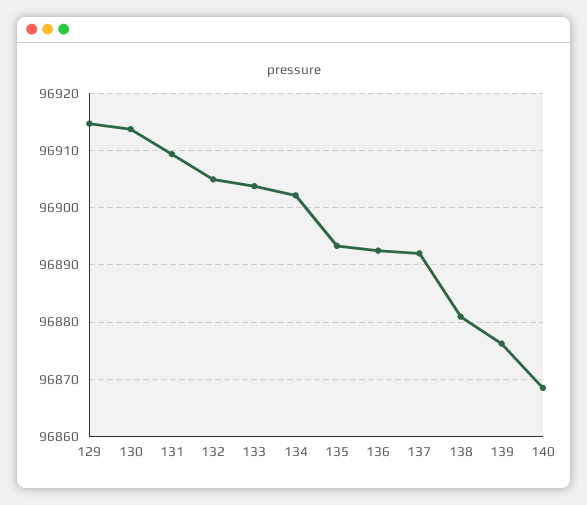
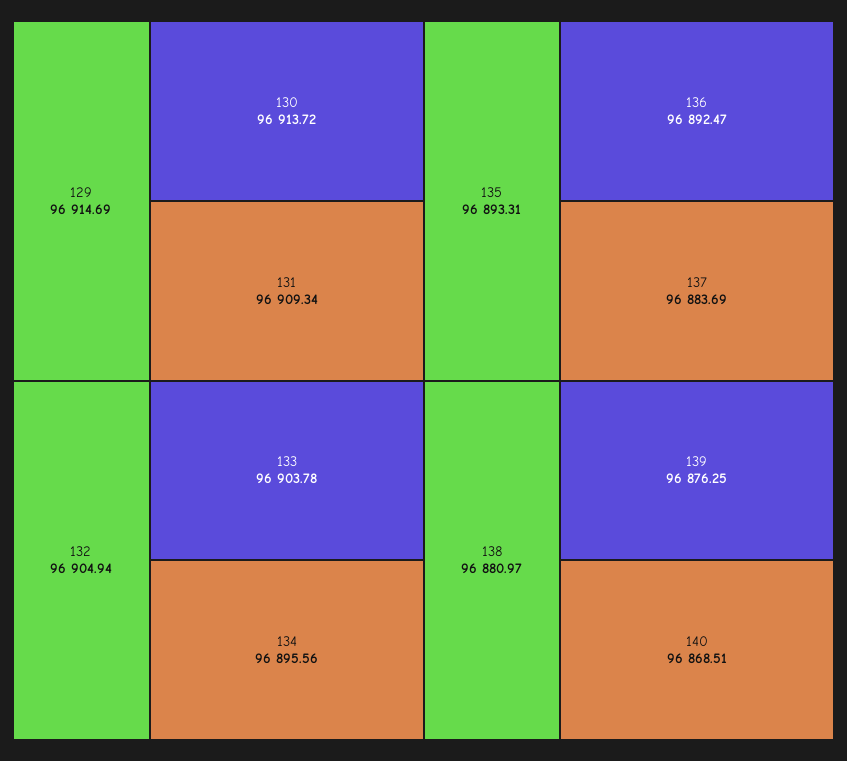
134: 96902 -> 96895.56
137: 96892 -> 96883.69

